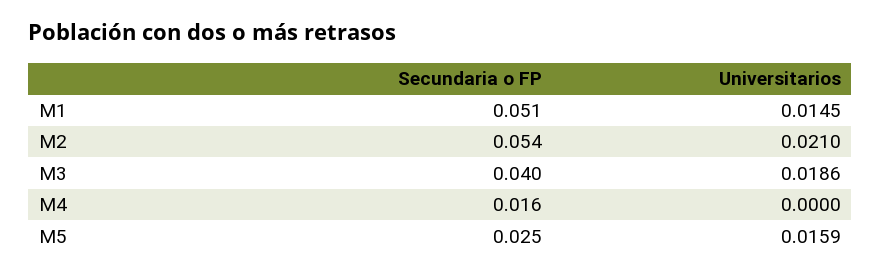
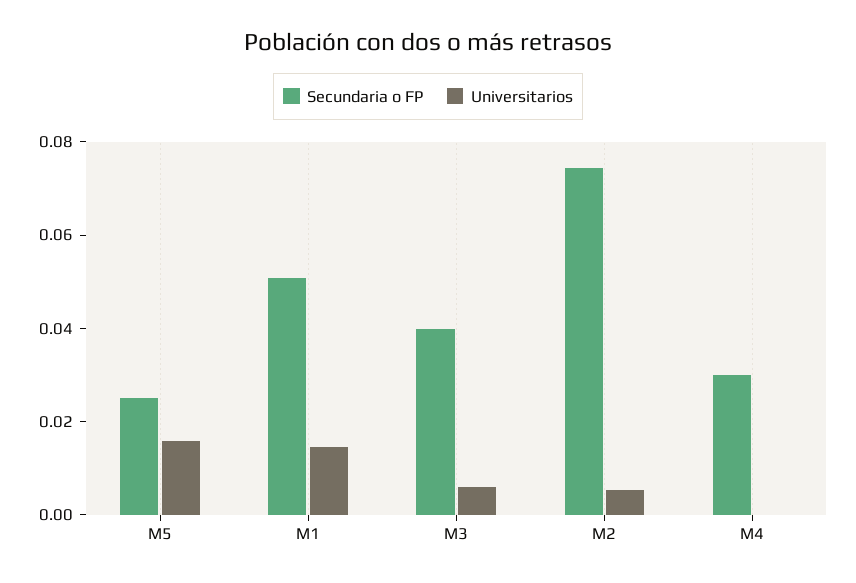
Secundaria o FP, M2: 0.054 -> 0.075
Universitarios, M2: 0.021 -> 0.005
Universitarios, M3: 0.0186 -> 0.005
Secundaria o FP, M4: 0.016 -> 0.03

